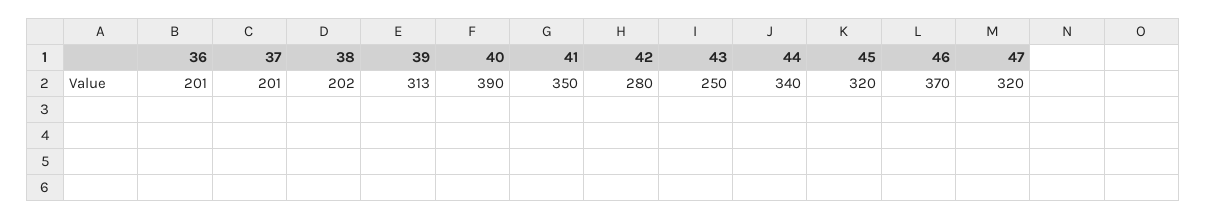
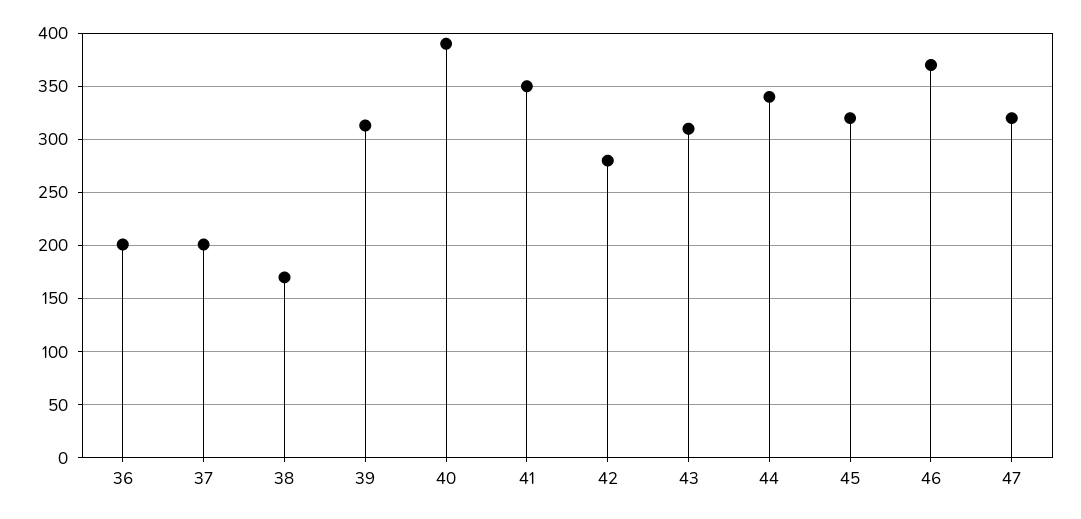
38: 202 -> 170
43: 250 -> 310

